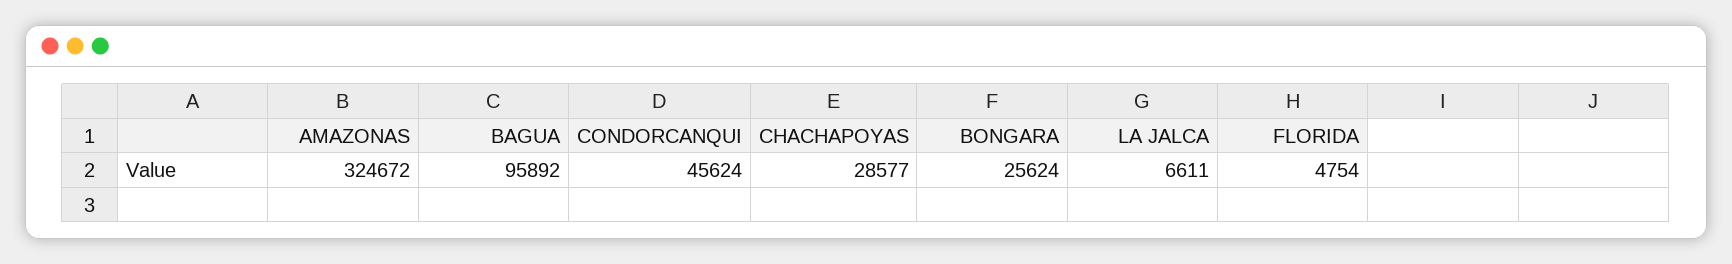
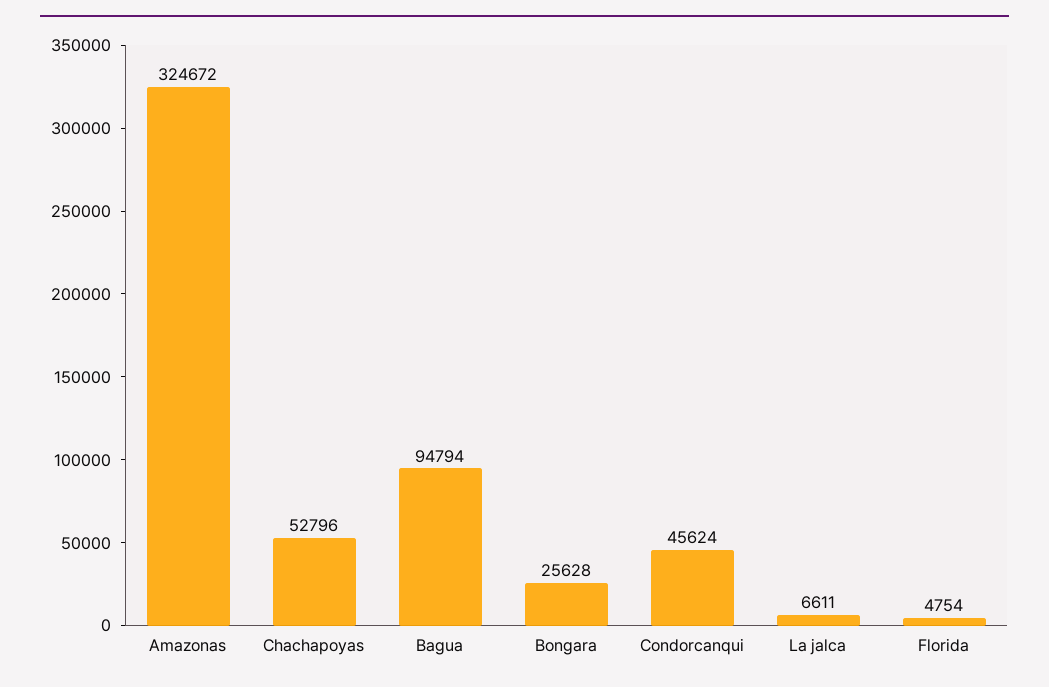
BAGUA: 95892 -> 94794
CHACHAPOYAS: 28577 -> 52796
BONGARA: 25624 -> 25628

